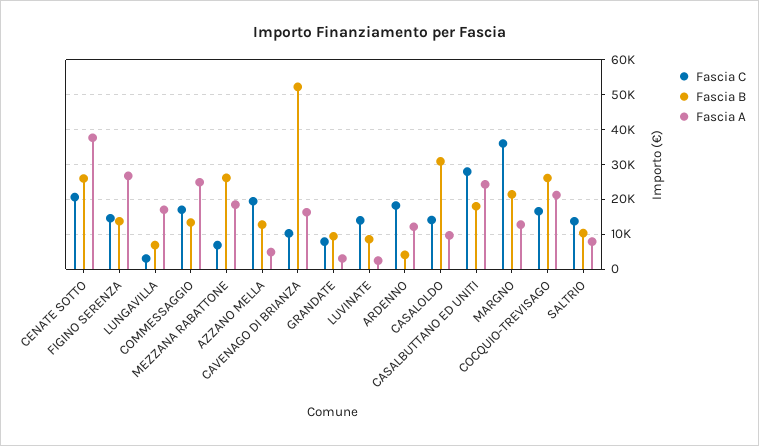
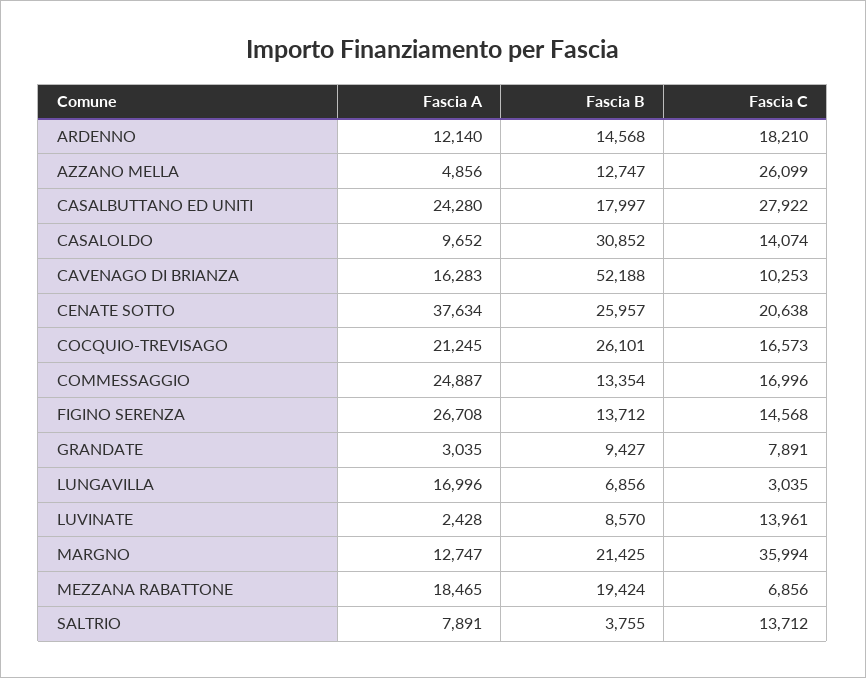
Fascia B, MEZZANA RABATTONE: 26000 -> 19424
Fascia C, AZZANO MELLA: 20000 -> 26099
Fascia B, ARDENNO: 4000 -> 14568
Fascia B, SALTRIO: 10000 -> 3755

